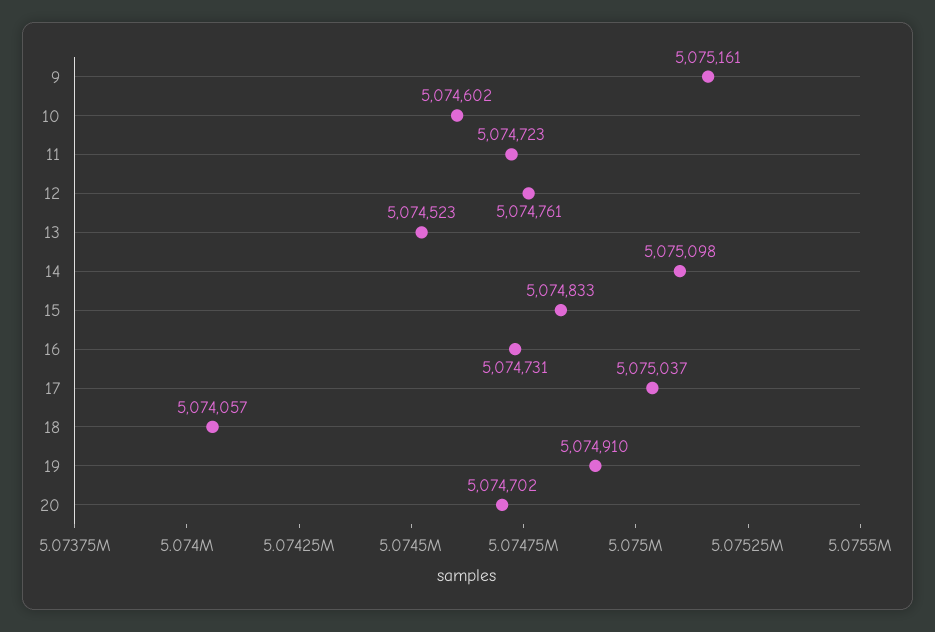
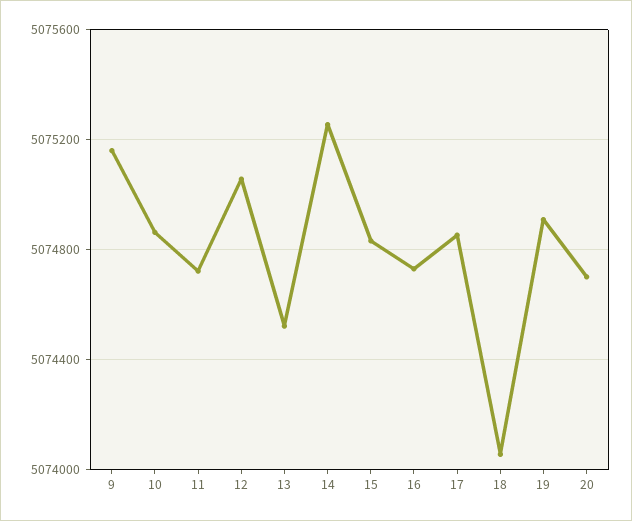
10: 5074602 -> 5074850
12: 5074761 -> 5075050
14: 5075098 -> 5075250
17: 5075037 -> 5074850

